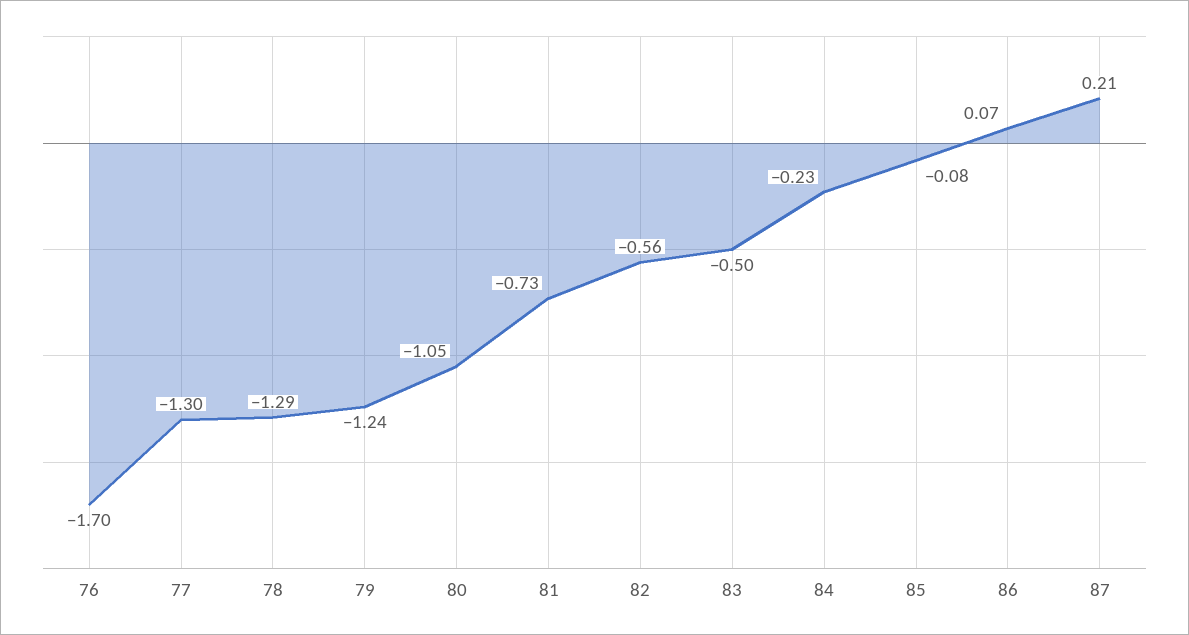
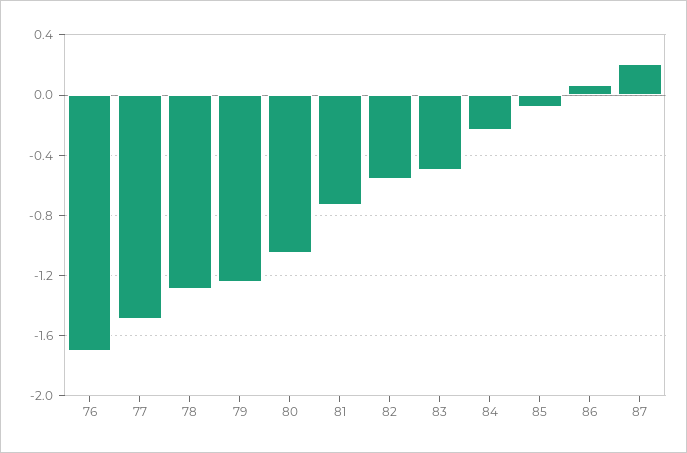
77: -1.3 -> -1.5

